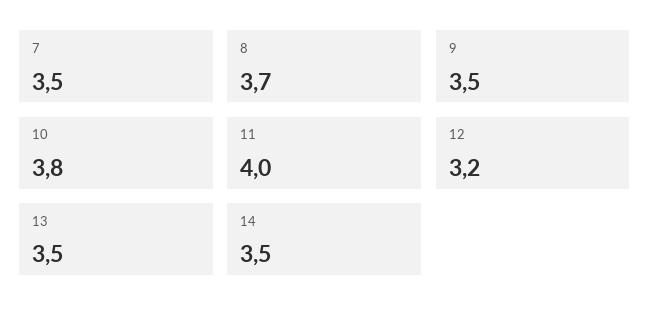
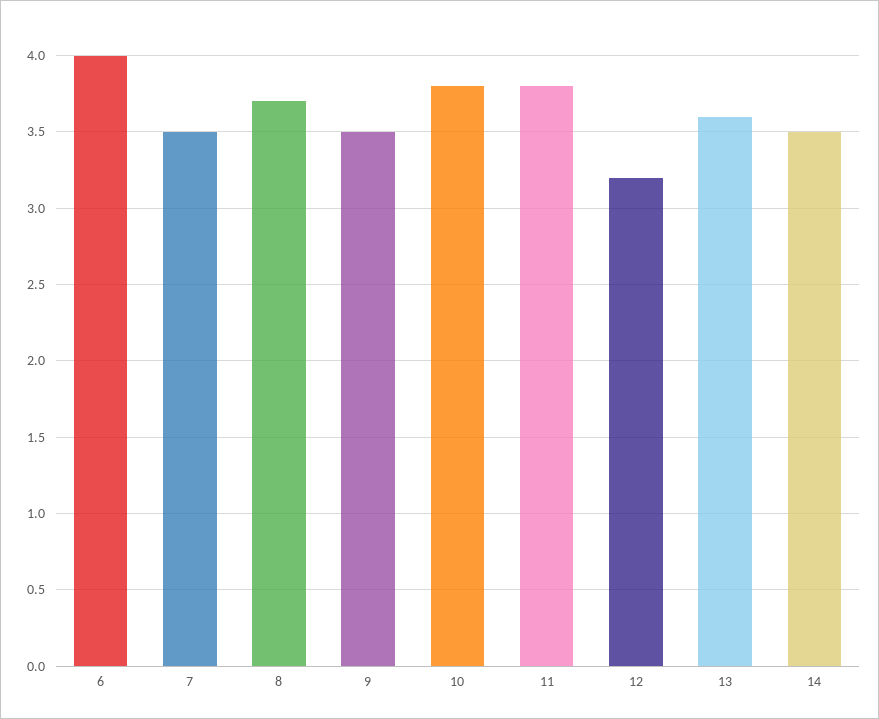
11: 4 -> 3.8
13: 3.5 -> 3.6
6: none -> 4

